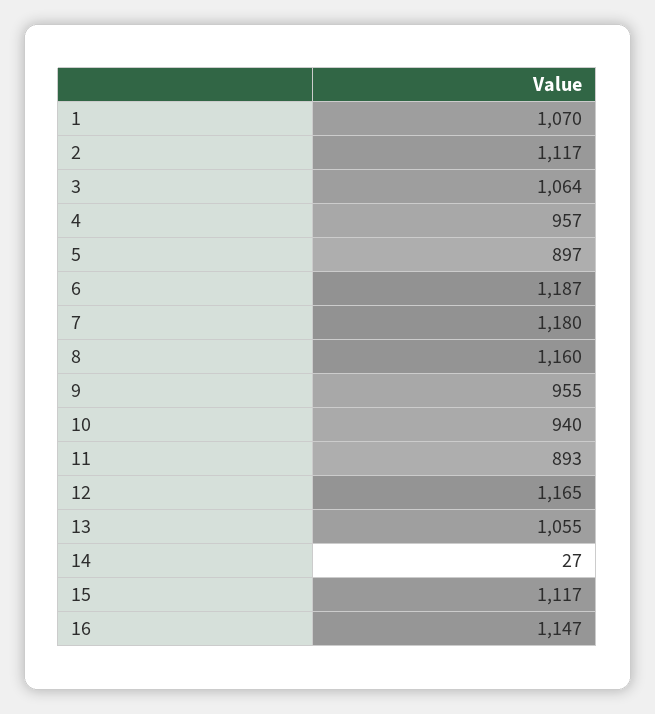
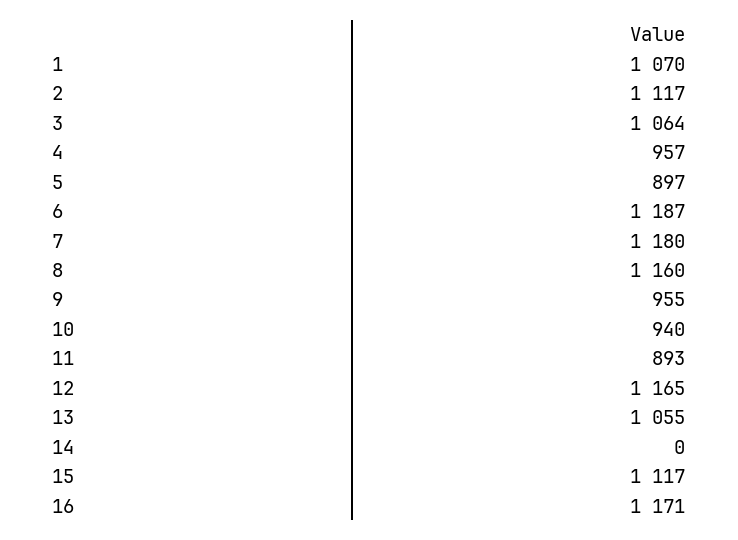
14: 27 -> 0
16: 1147 -> 1171

